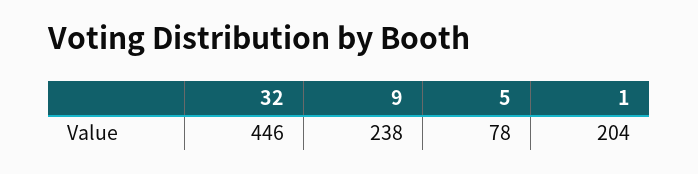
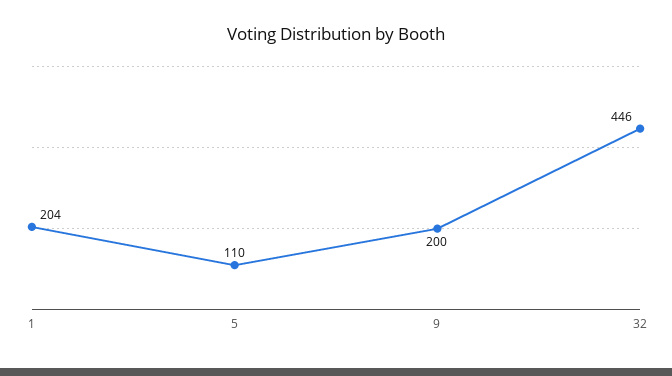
9: 238 -> 200
5: 78 -> 110

